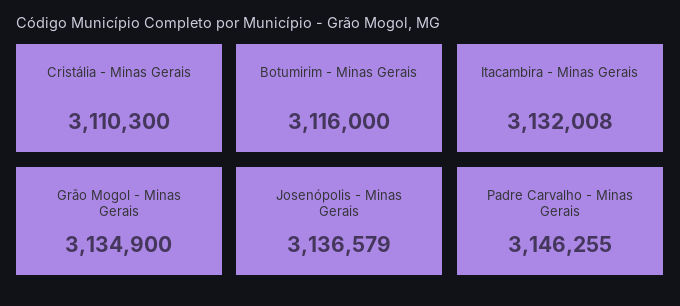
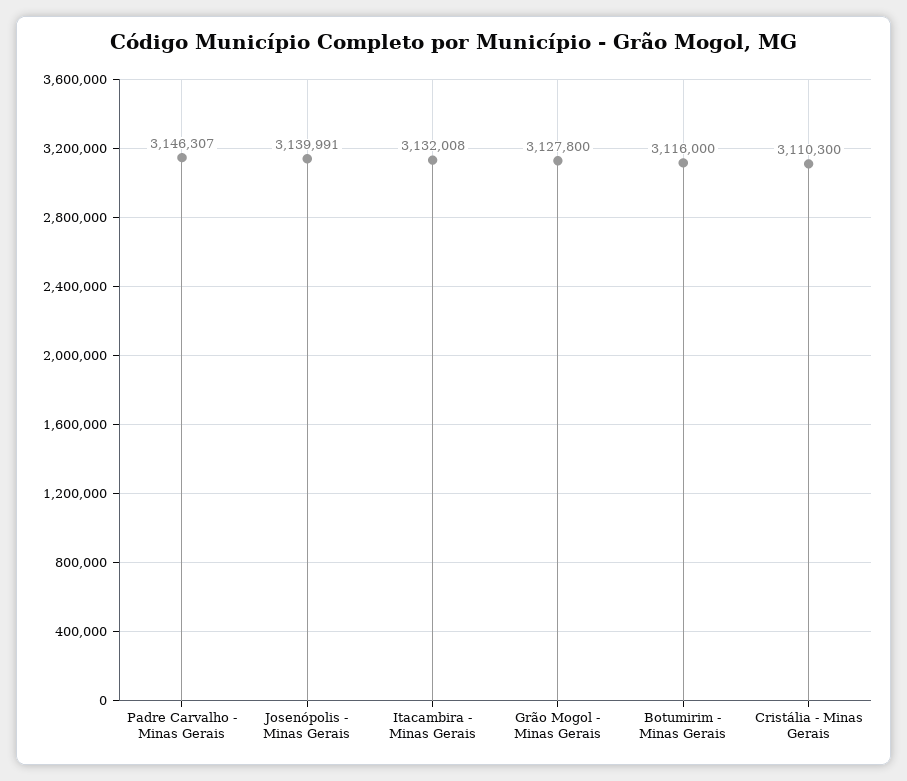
Grão Mogol - Minas Gerais: 3134900 -> 3127800
Josenópolis - Minas Gerais: 3136579 -> 3139991
Padre Carvalho - Minas Gerais: 3146255 -> 3146307

